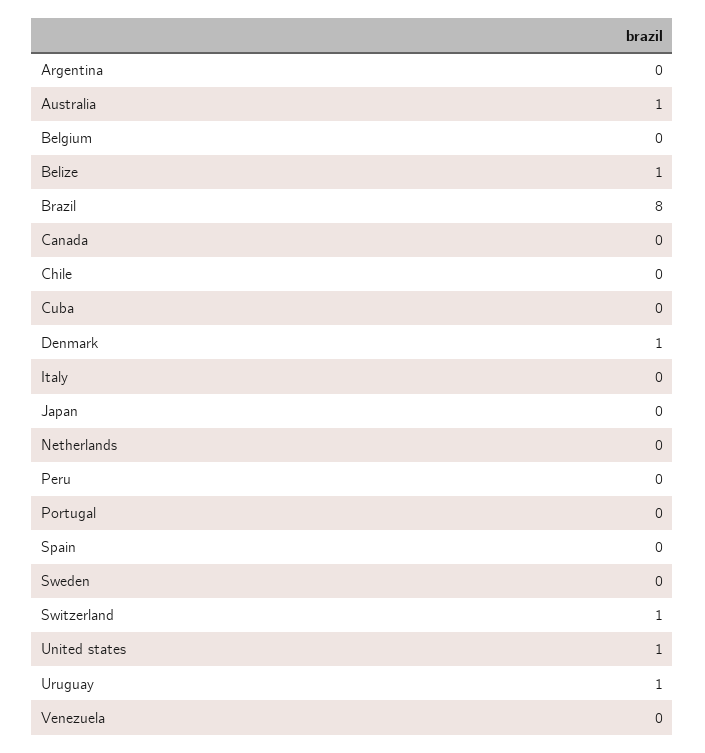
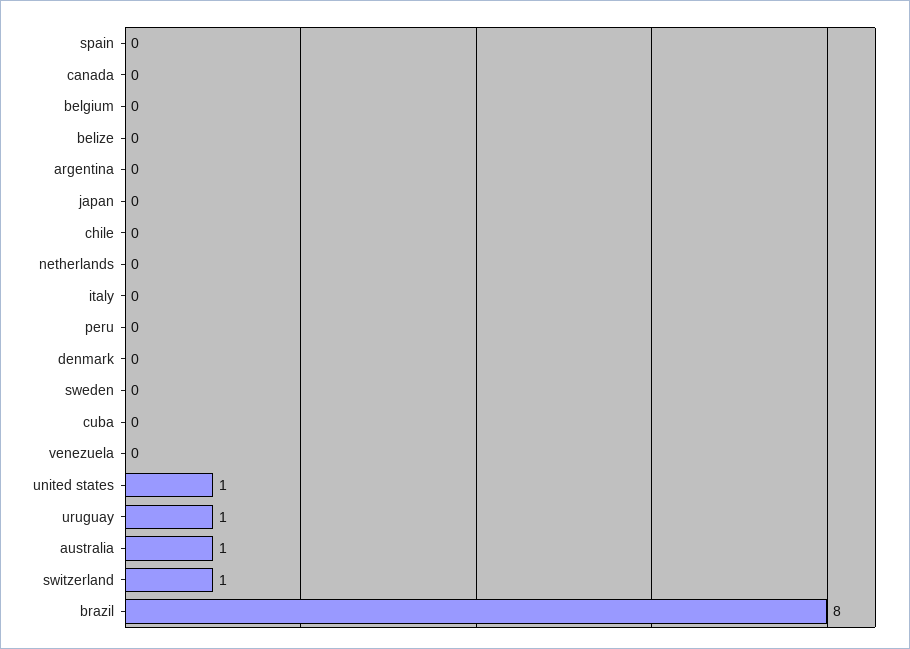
Belize: 1 -> 0
Denmark: 1 -> 0
Portugal: 0 -> none

